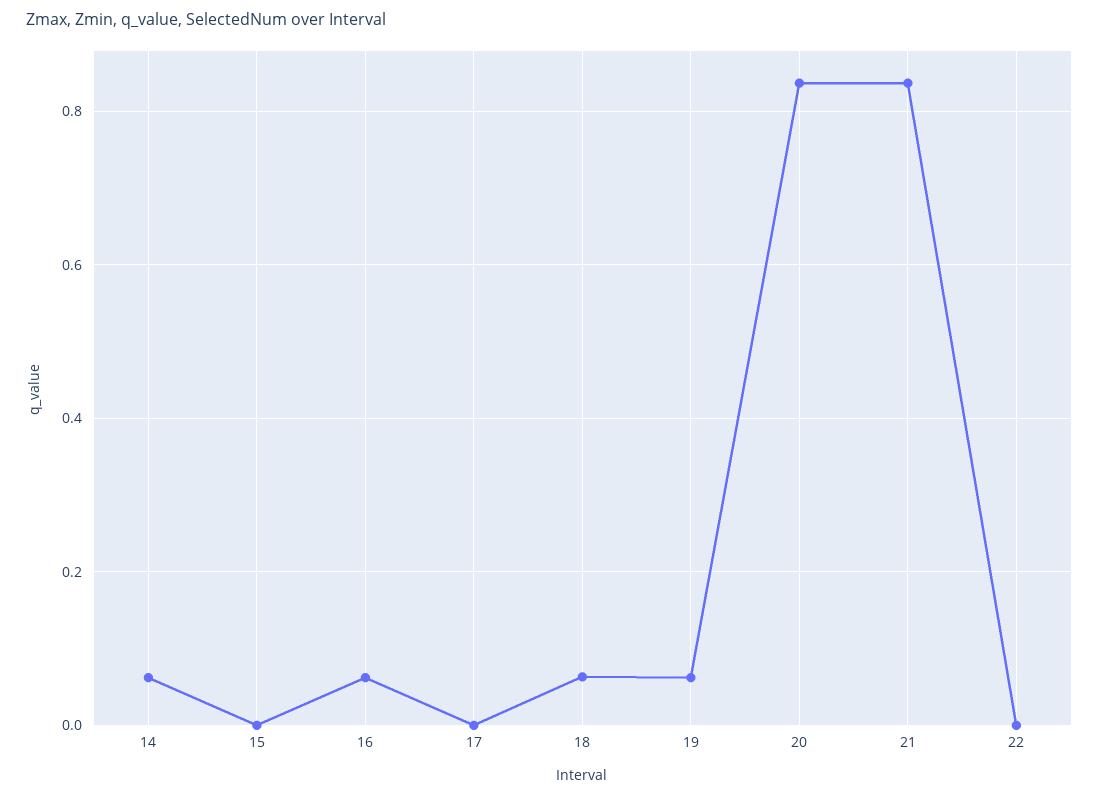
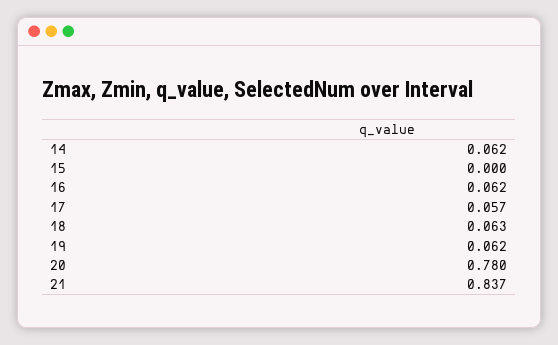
17: 0 -> 0.057
20: 0.84 -> 0.78
22: 0 -> none

